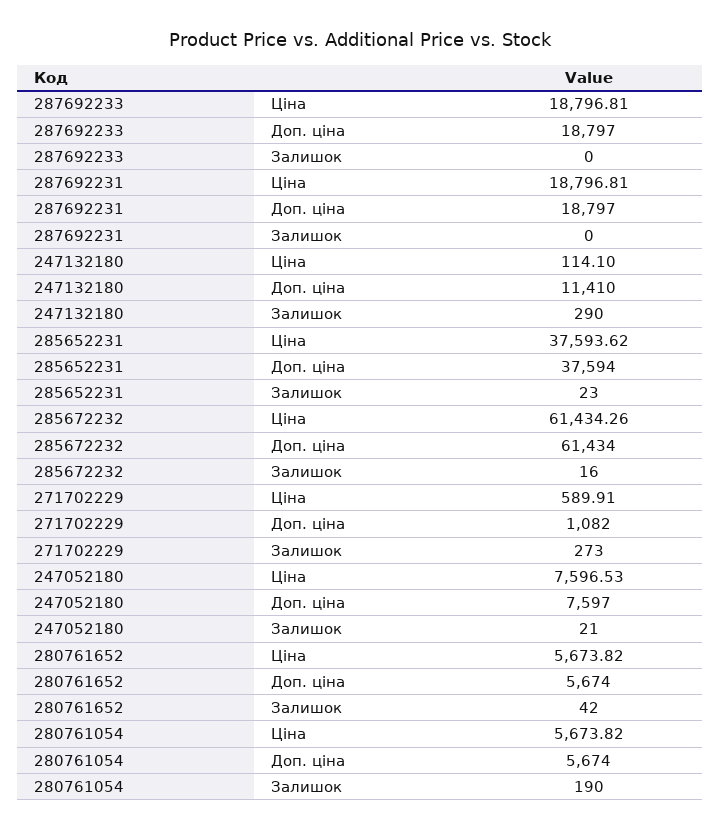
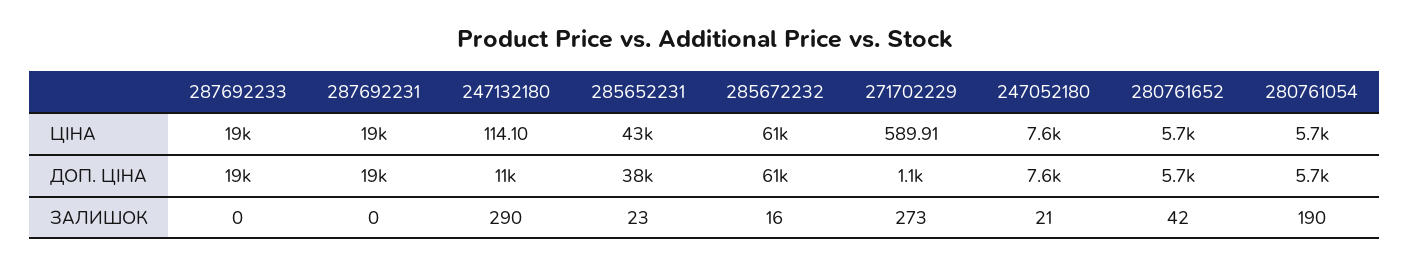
285652231, Ціна: 37593.62 -> 43000

